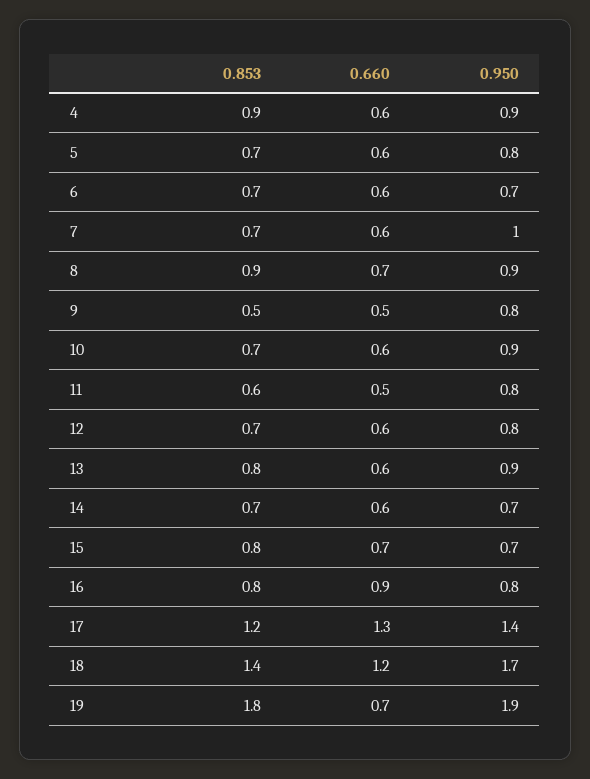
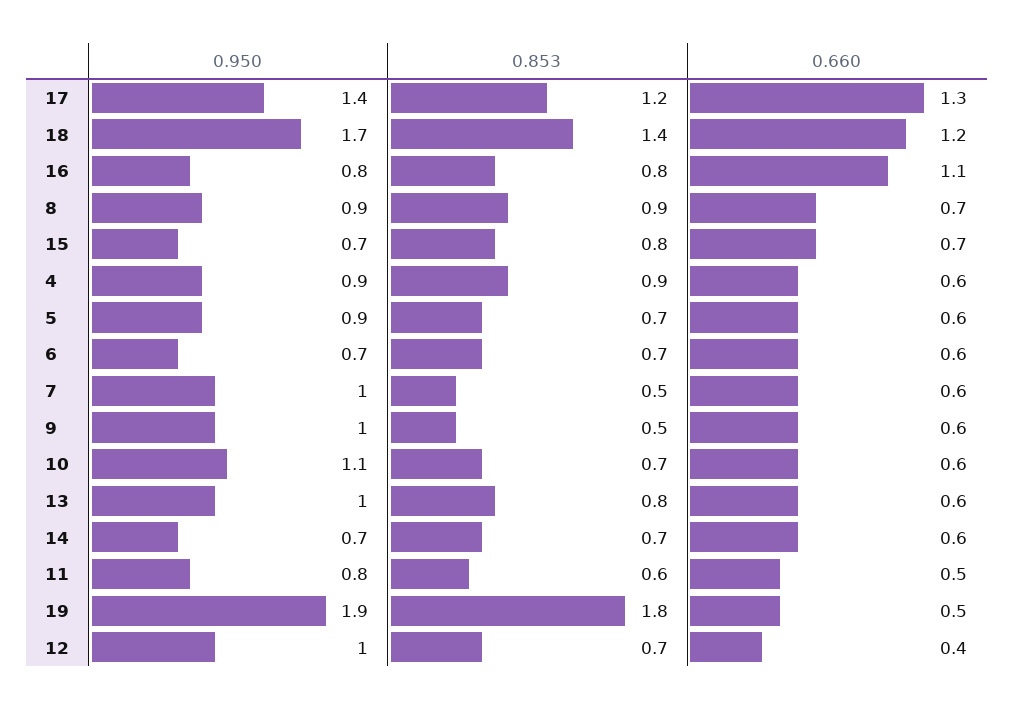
0.950, 5: 0.8 -> 0.9
0.853, 7: 0.7 -> 0.5
0.660, 9: 0.5 -> 0.6
0.950, 9: 0.8 -> 1
0.950, 10: 0.9 -> 1.1
0.660, 12: 0.6 -> 0.4
0.950, 12: 0.8 -> 1
0.950, 13: 0.9 -> 1
0.660, 16: 0.9 -> 1.1
0.660, 19: 0.7 -> 0.5

